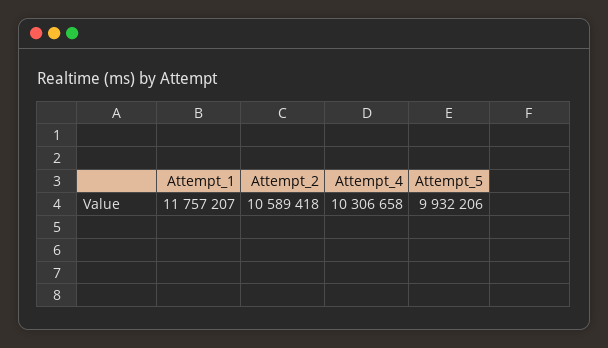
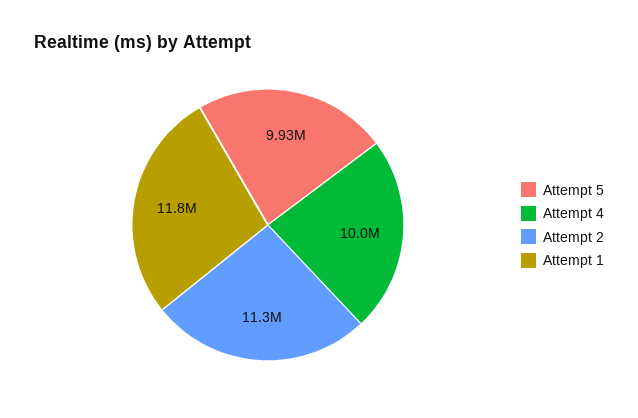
Attempt_2: 10589418 -> 11300000
Attempt_4: 10306658 -> 10000000

